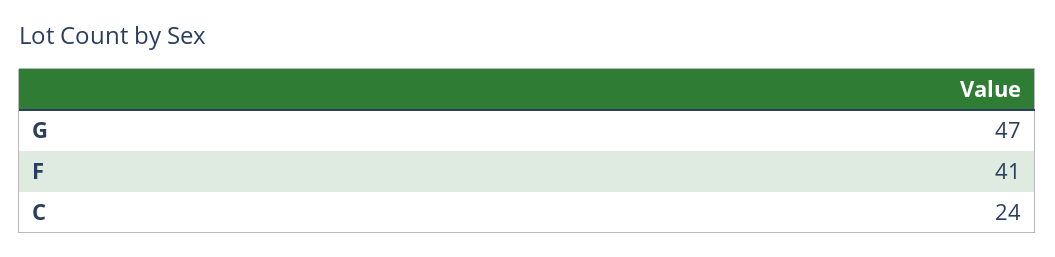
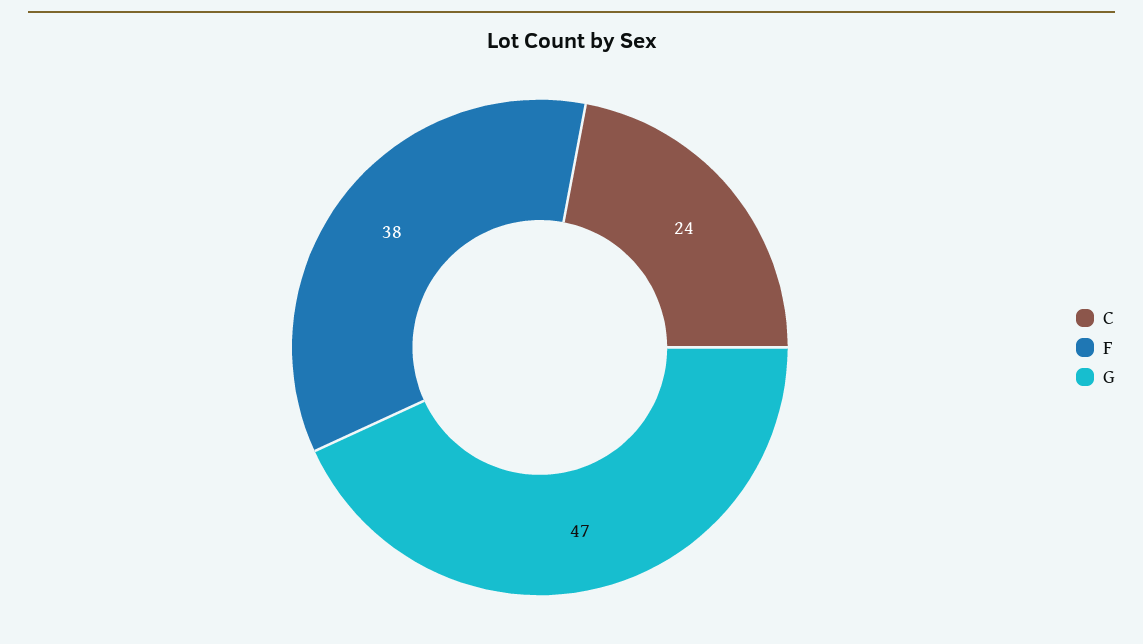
F: 41 -> 38

